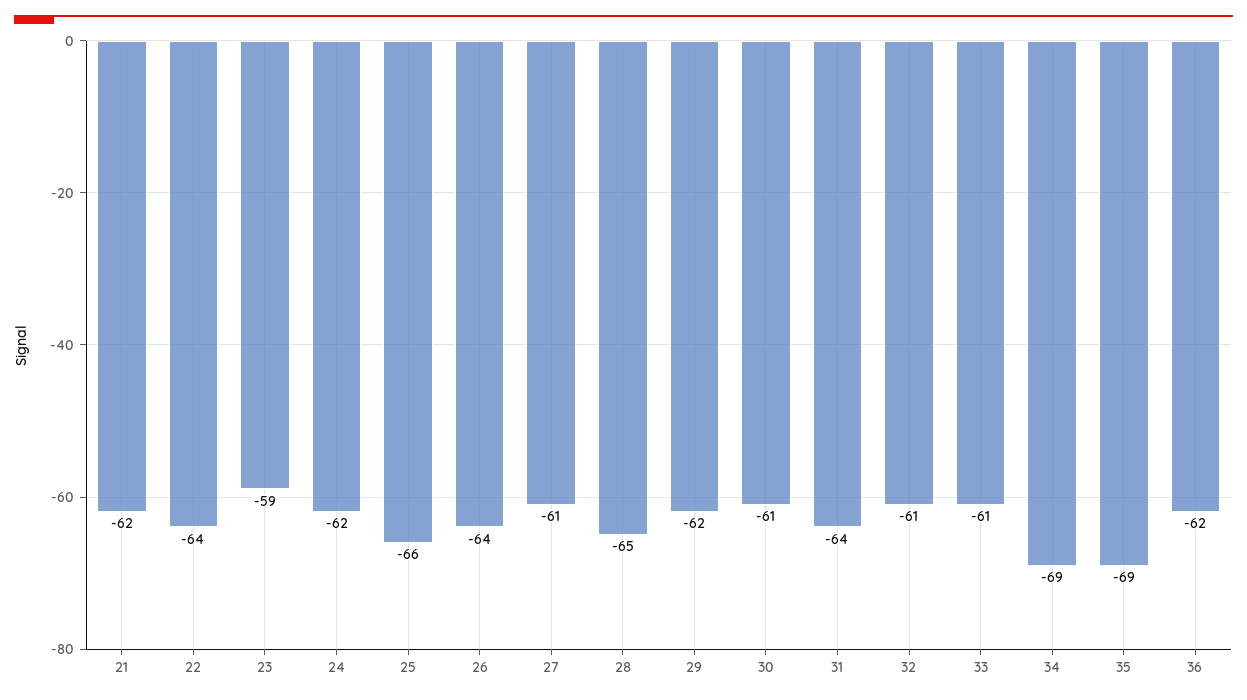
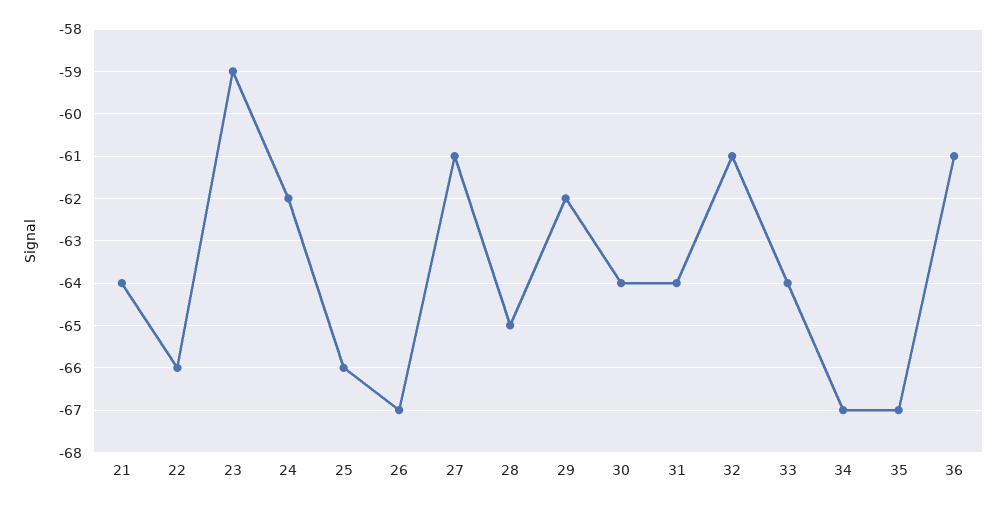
21: -62 -> -64
22: -64 -> -66
26: -64 -> -67
30: -61 -> -64
33: -61 -> -64
34: -69 -> -67
35: -69 -> -67
36: -62 -> -61

